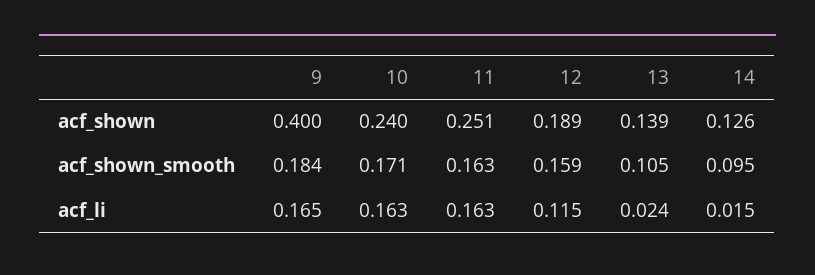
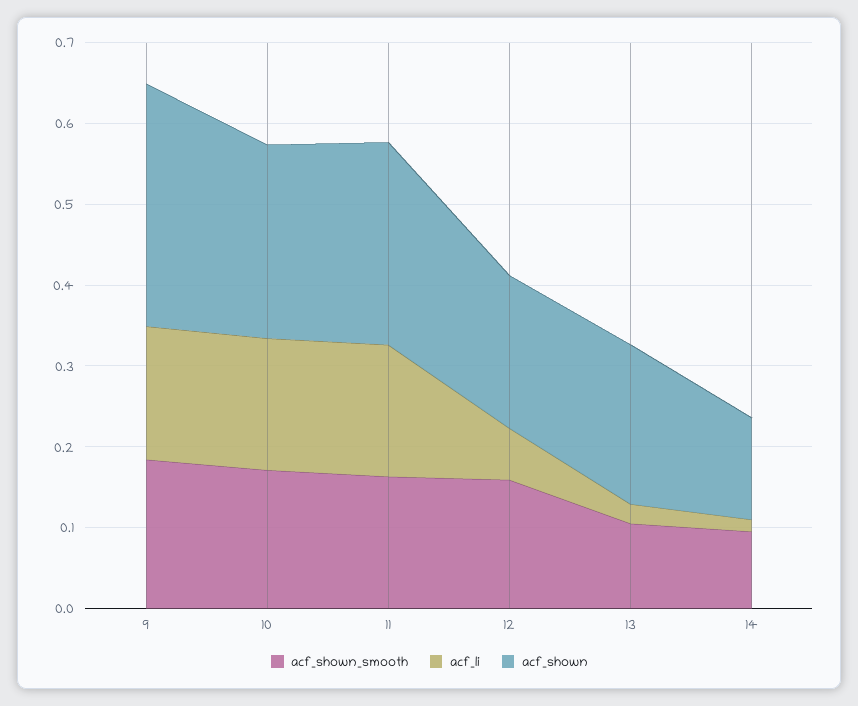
acf_shown, 9: 0.4 -> 0.3
acf_shown, 13: 0.139 -> 0.2
acf_li, 12: 0.115 -> 0.06

